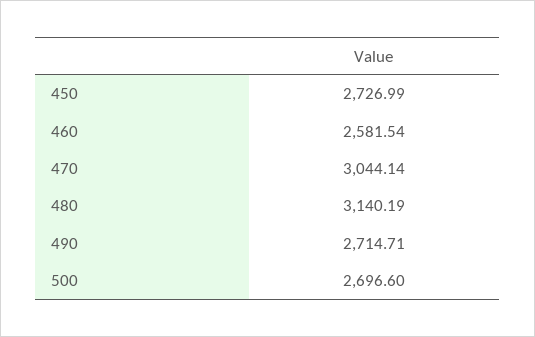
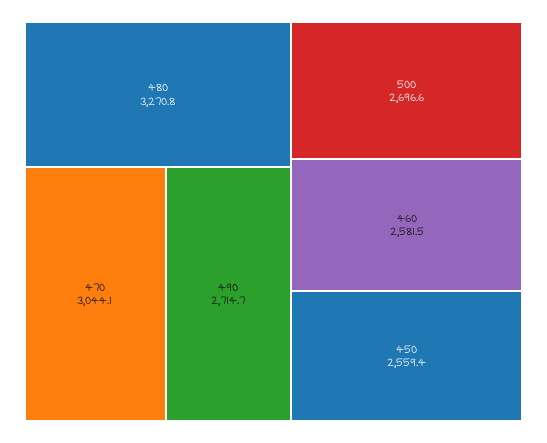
450: 2726.99 -> 2559.4
480: 3140.19 -> 3270.8

